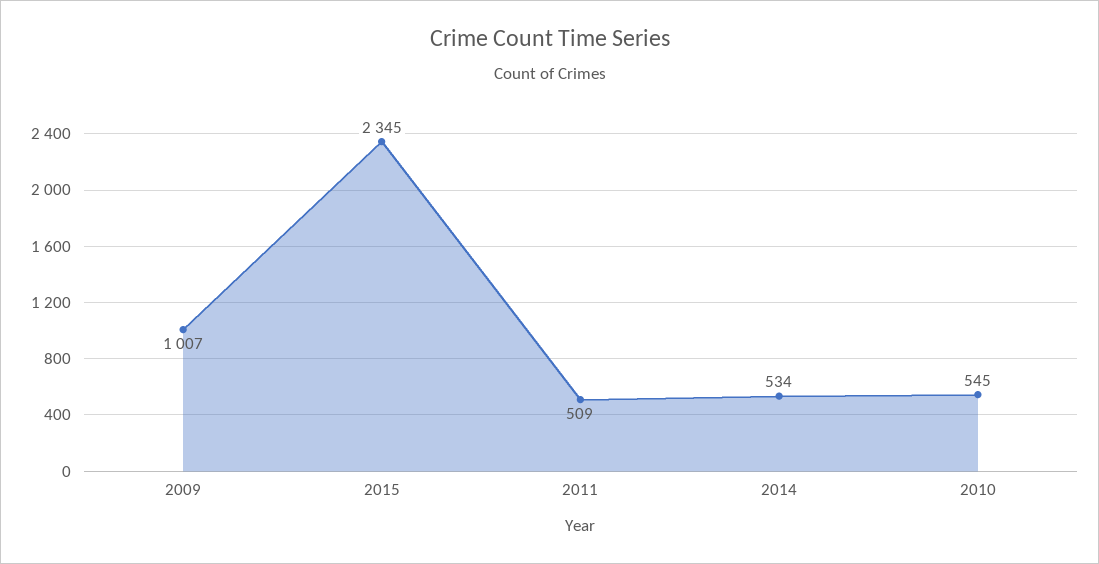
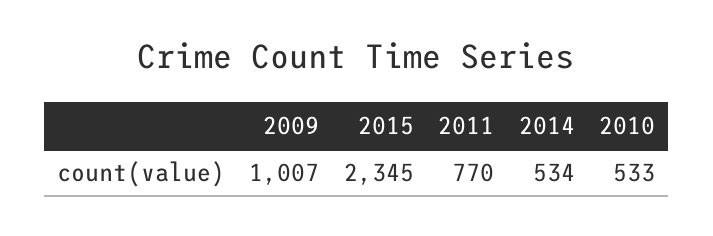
2011: 509 -> 770
2010: 545 -> 533

